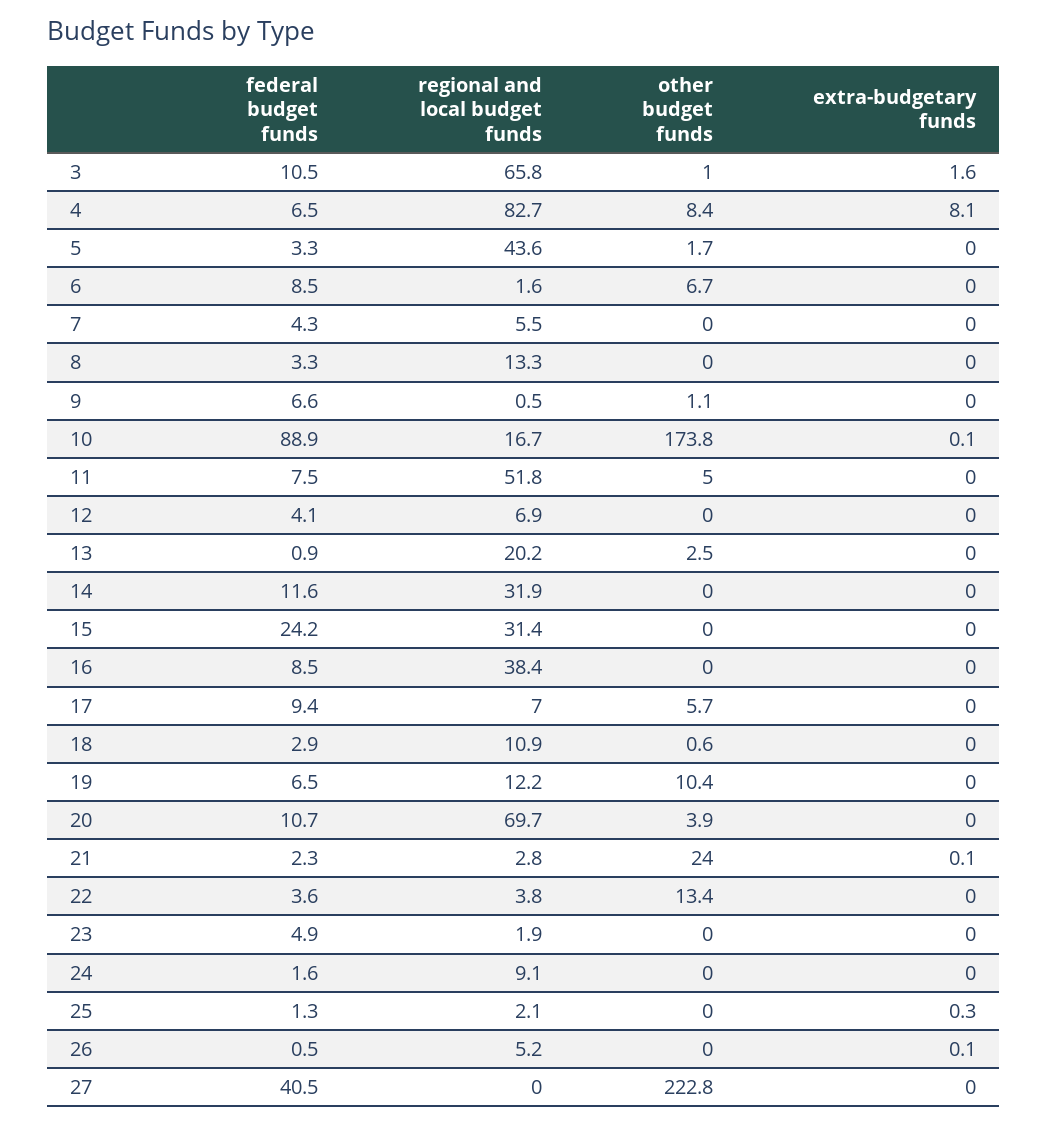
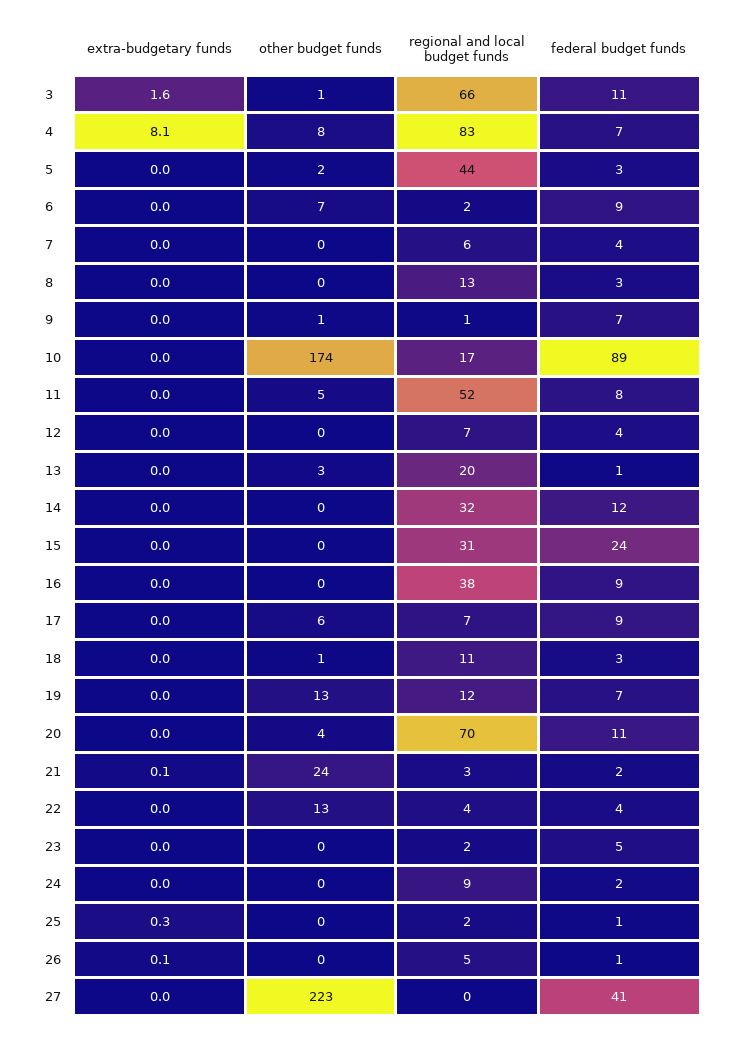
extra-budgetary funds, 10: 0.1 -> 0
other budget funds, 19: 10.4 -> 13

